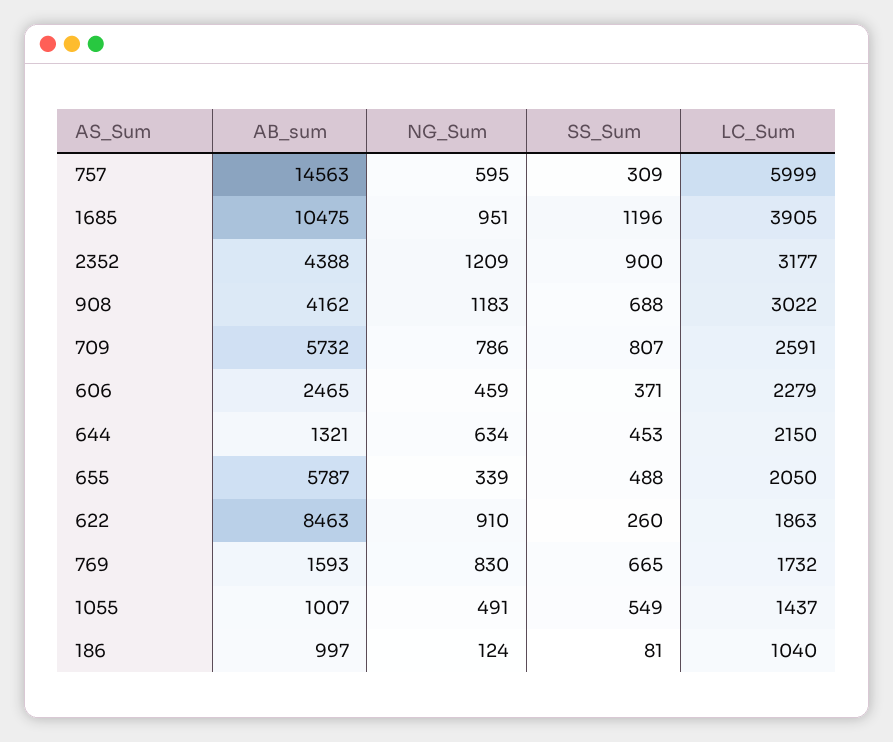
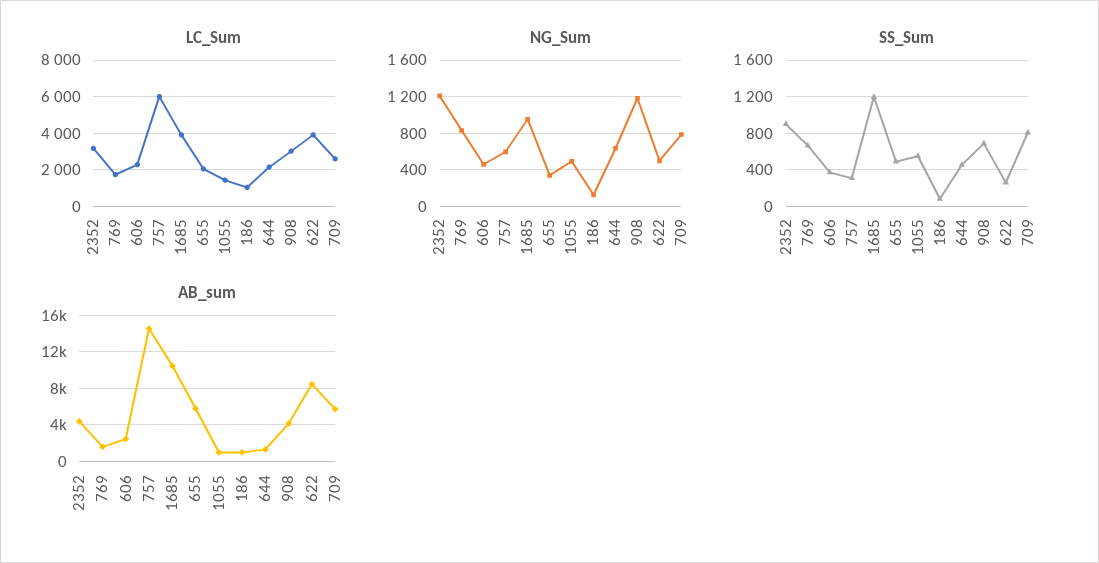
NG_Sum, 622: 910 -> 500
LC_Sum, 622: 1863 -> 4000

